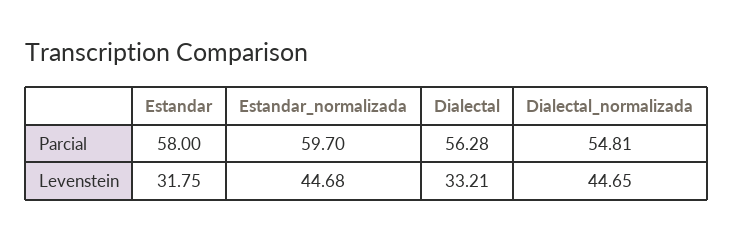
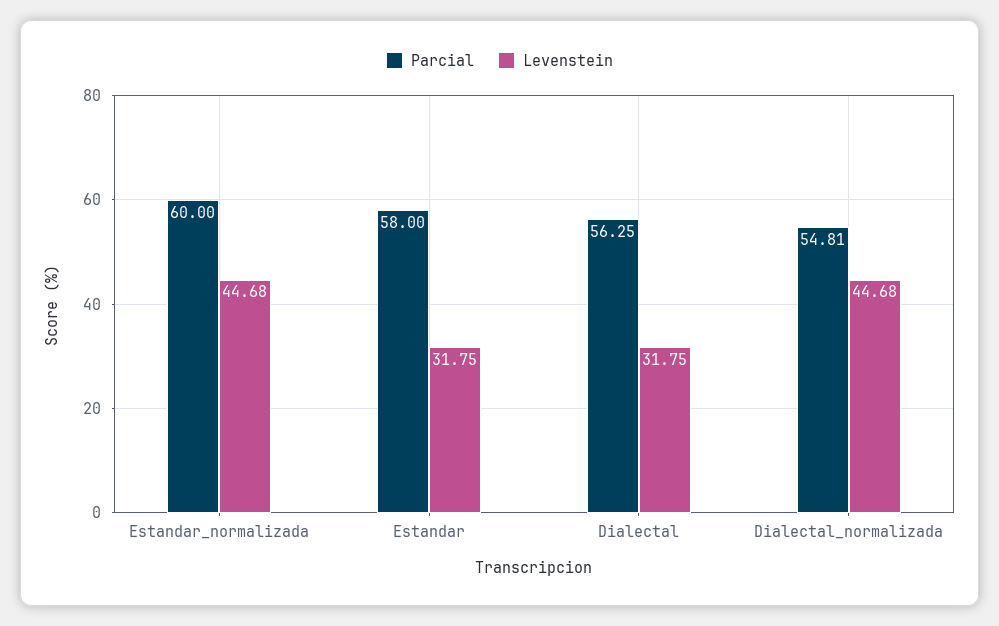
Parcial, Estandar_normalizada: 59.7 -> 60
Parcial, Dialectal: 56.28 -> 56.25
Levenstein, Dialectal: 33.21 -> 31.75
Levenstein, Dialectal_normalizada: 44.65 -> 44.68

